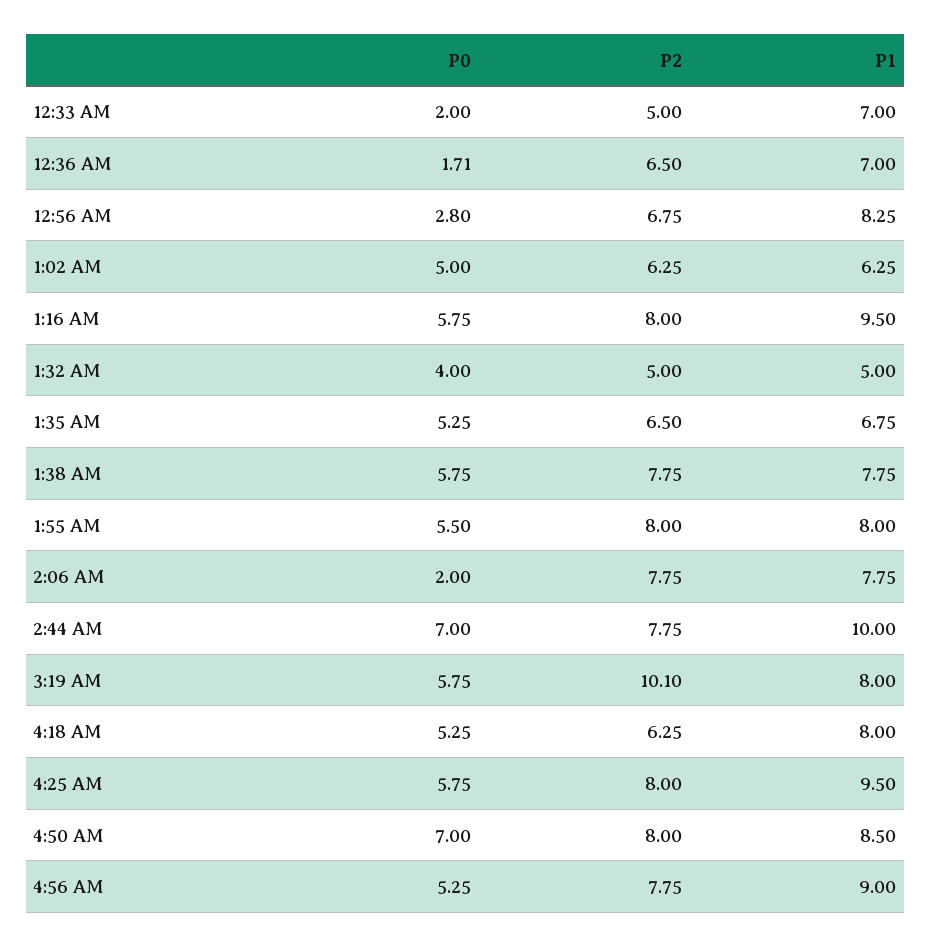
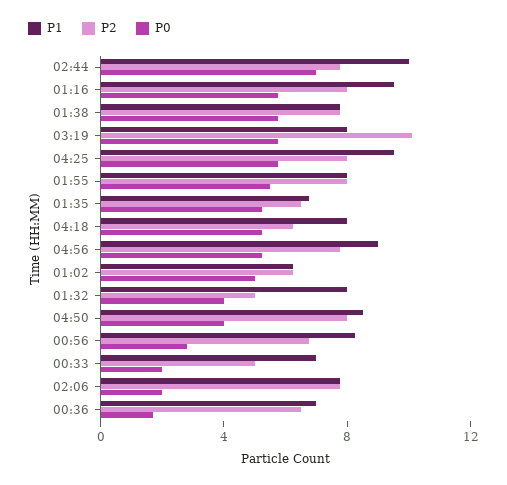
P1, 1:32 AM: 5 -> 8
P0, 4:50 AM: 7 -> 4

